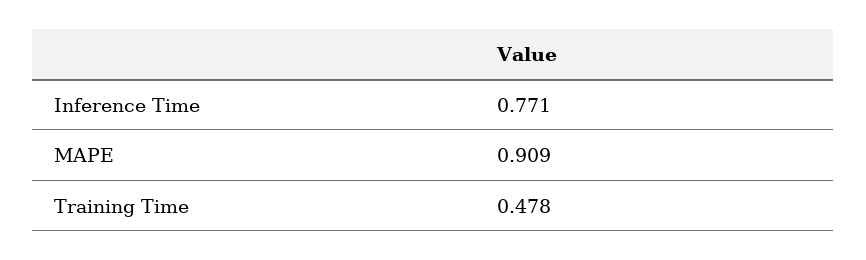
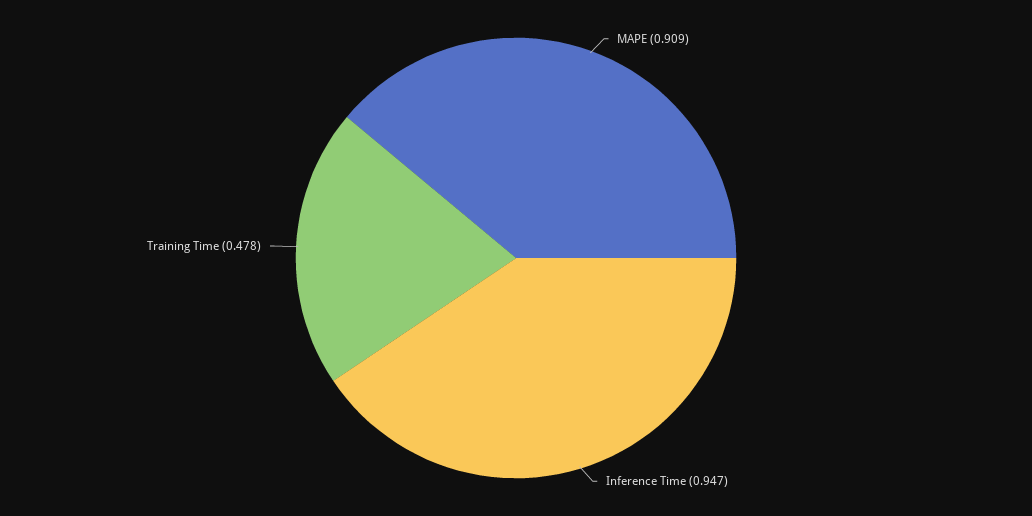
Inference Time: 0.771 -> 0.947

